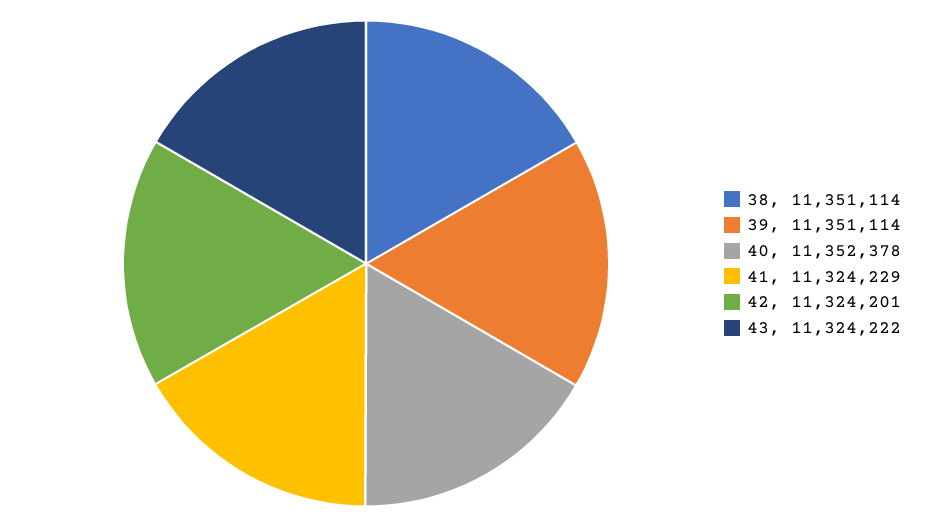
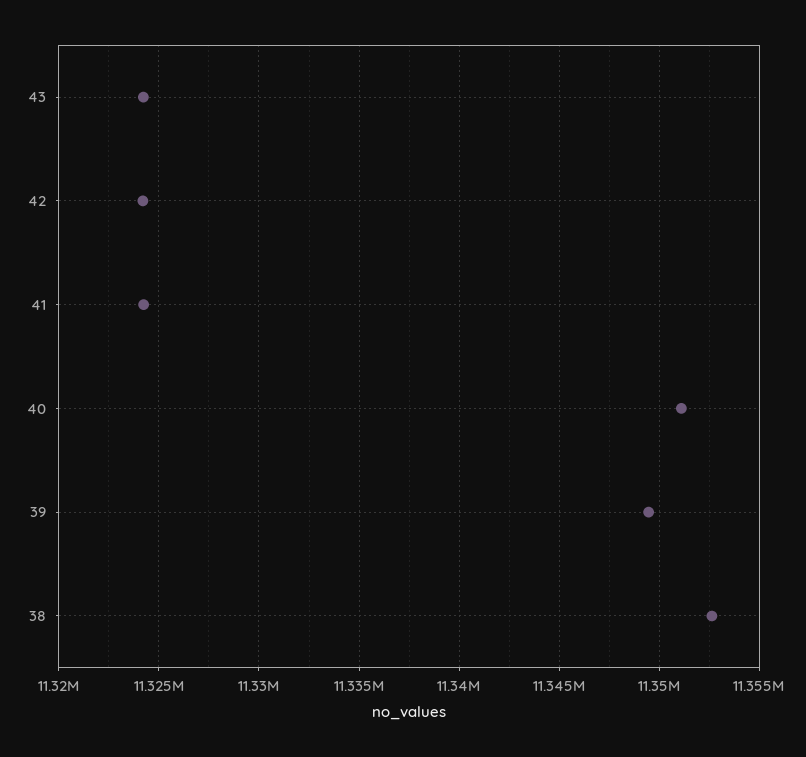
38: 11351114 -> 11352500
39: 11351114 -> 11349500
40: 11352378 -> 11351000

